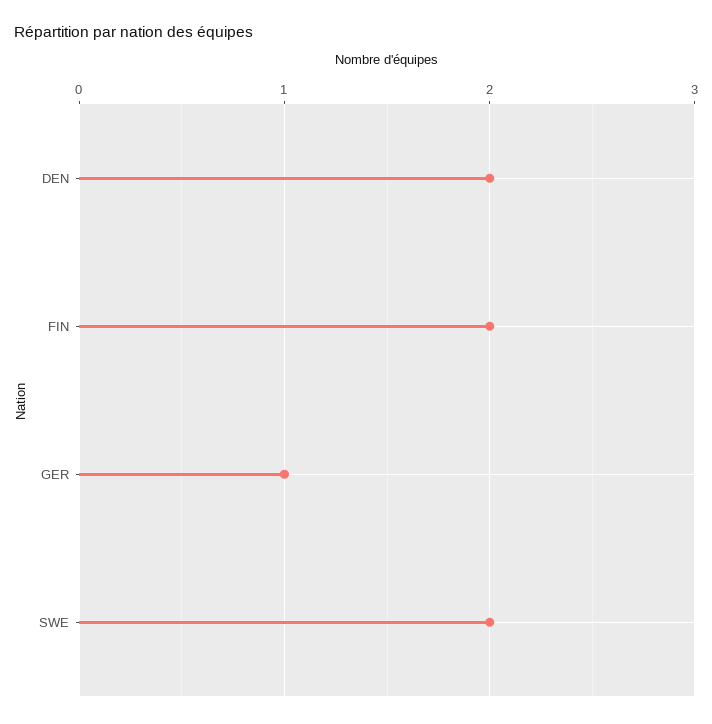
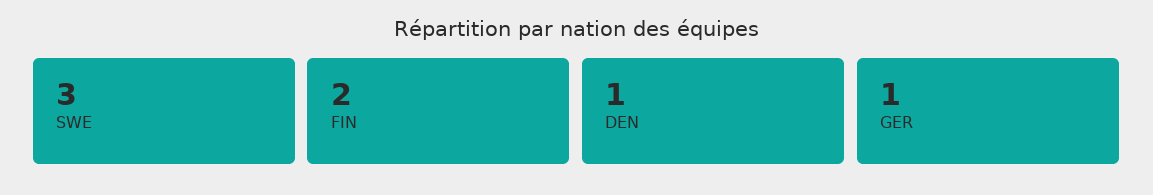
DEN: 2 -> 1
SWE: 2 -> 3

